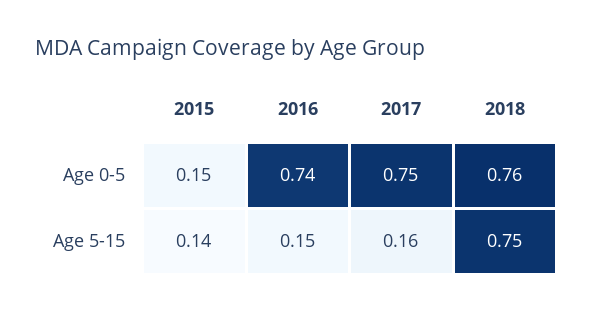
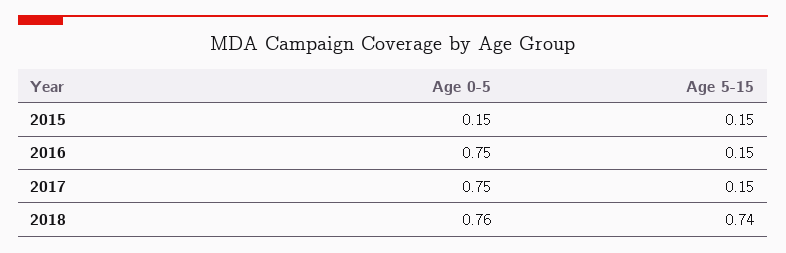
2016, Age 0-5: 0.74 -> 0.75
2015, Age 5-15: 0.14 -> 0.15
2017, Age 5-15: 0.16 -> 0.15
2018, Age 5-15: 0.75 -> 0.74

